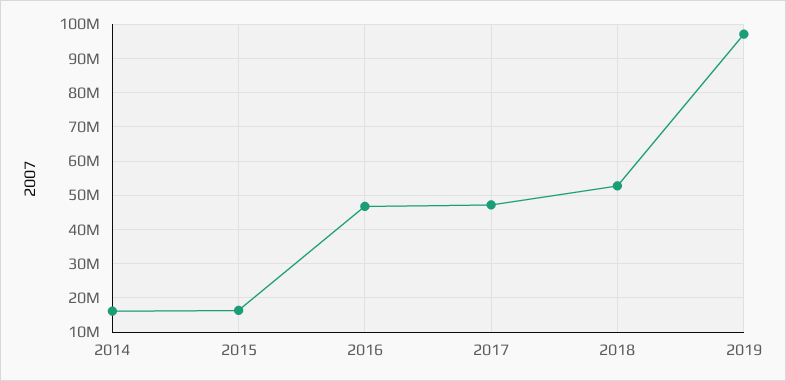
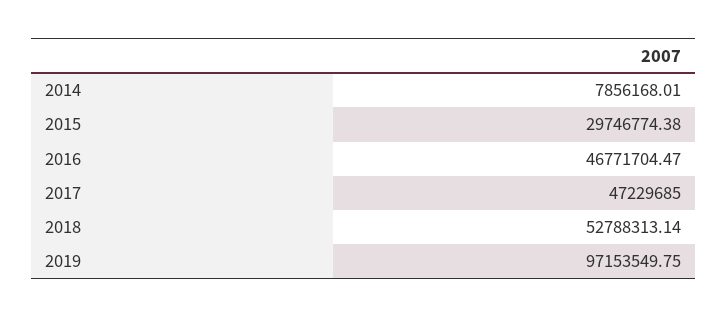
2014: 16000000 -> 7856168.01
2015: 16000000 -> 29746774.38

